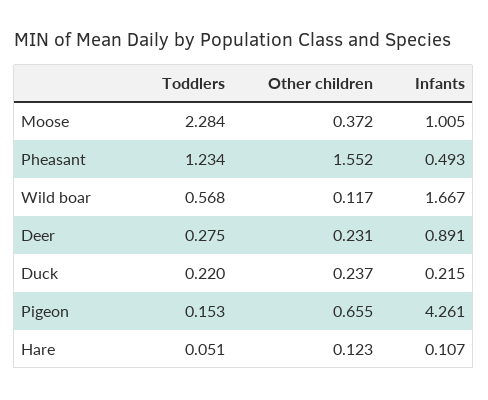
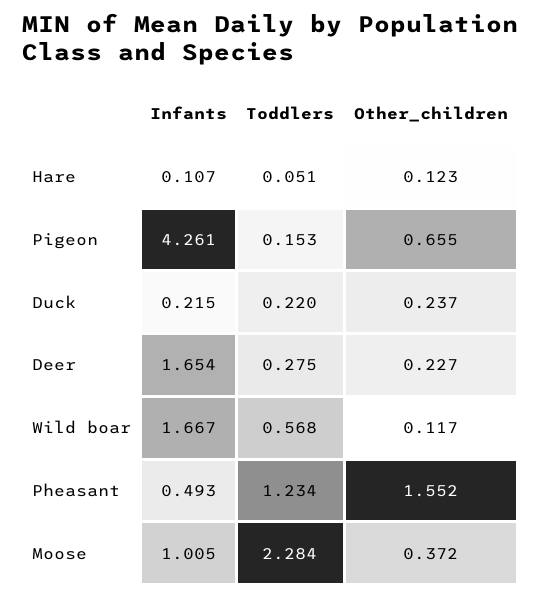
Other children, Deer: 0.231 -> 0.227
Infants, Deer: 0.891 -> 1.654

